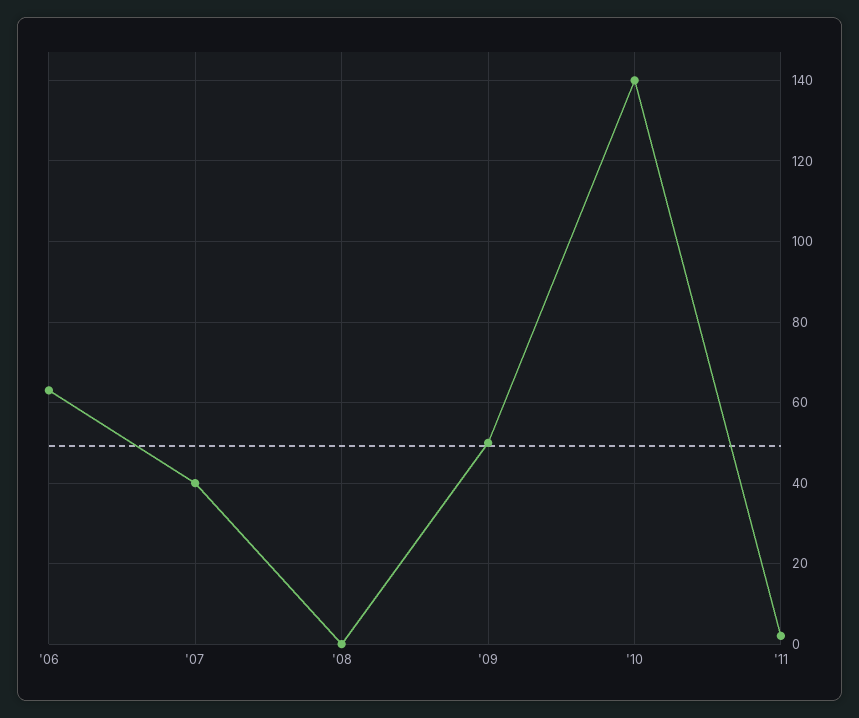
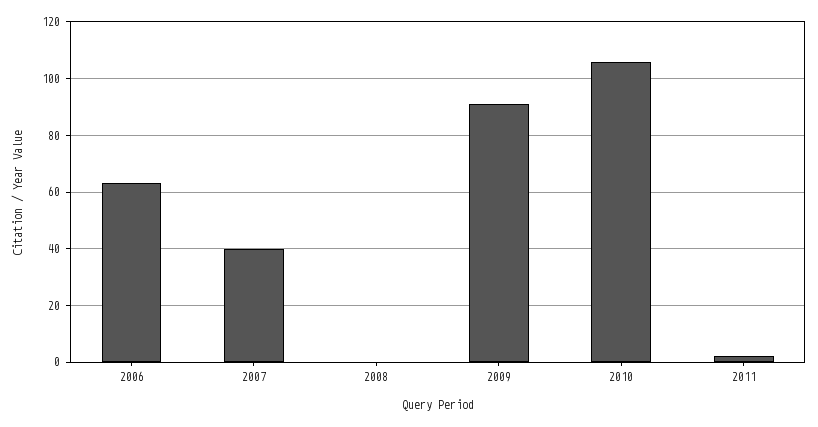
'09: 50 -> 90
'10: 140 -> 105

